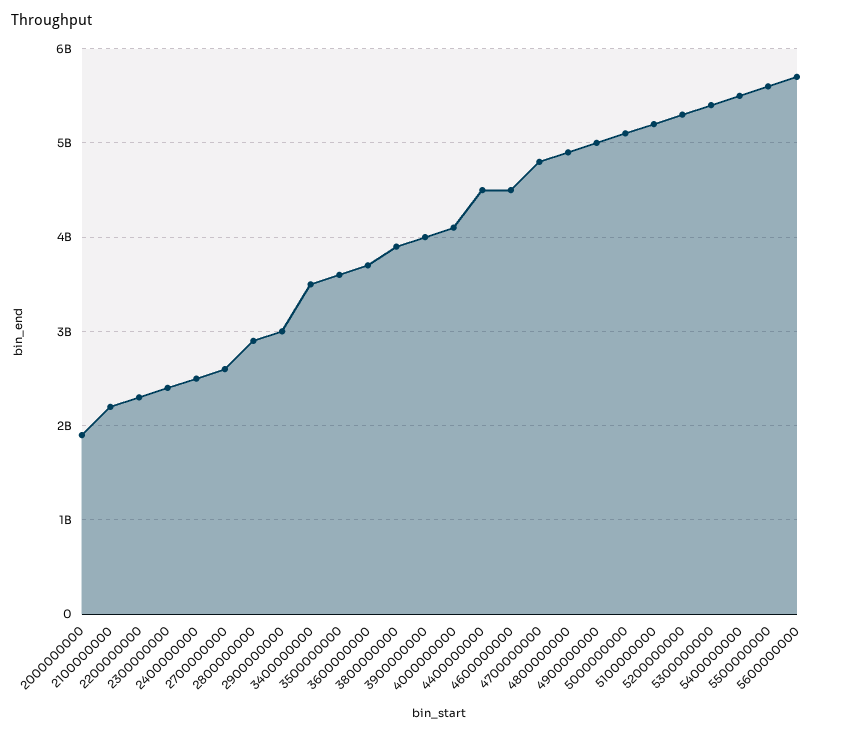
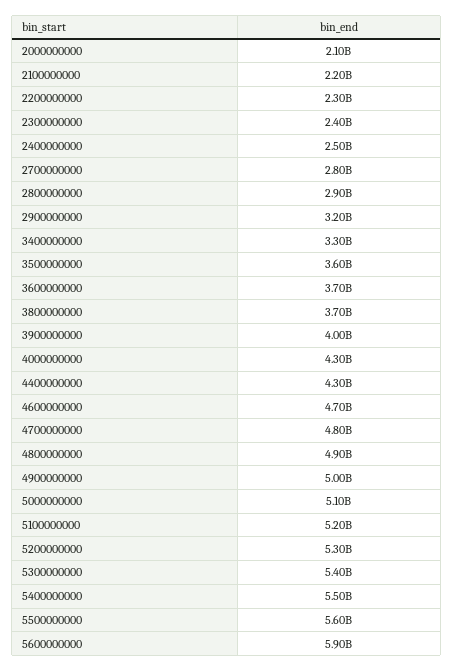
2000000000: 1900000000 -> 2100000000
2700000000: 2600000000 -> 2800000000
2900000000: 3000000000 -> 3200000000
3400000000: 3500000000 -> 3300000000
3800000000: 3900000000 -> 3700000000
4000000000: 4100000000 -> 4300000000
4400000000: 4500000000 -> 4300000000
4600000000: 4500000000 -> 4700000000
5600000000: 5700000000 -> 5900000000

